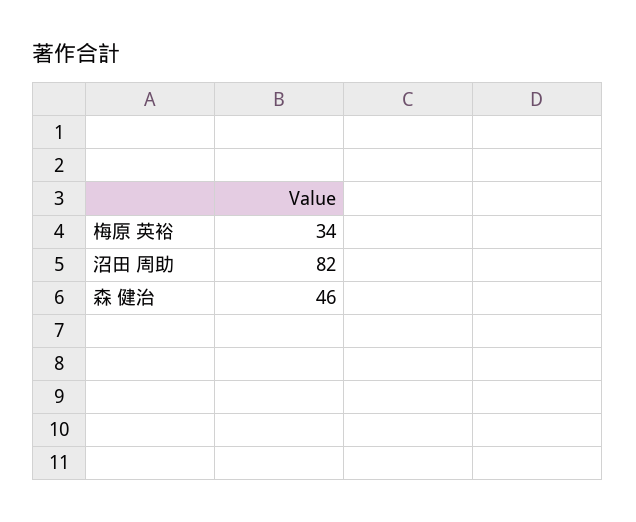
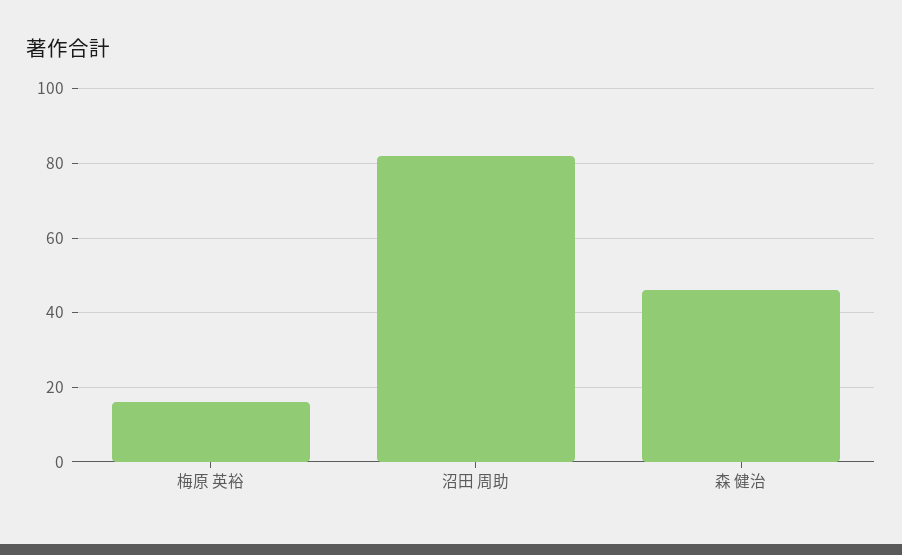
梅原 英裕: 34 -> 15

